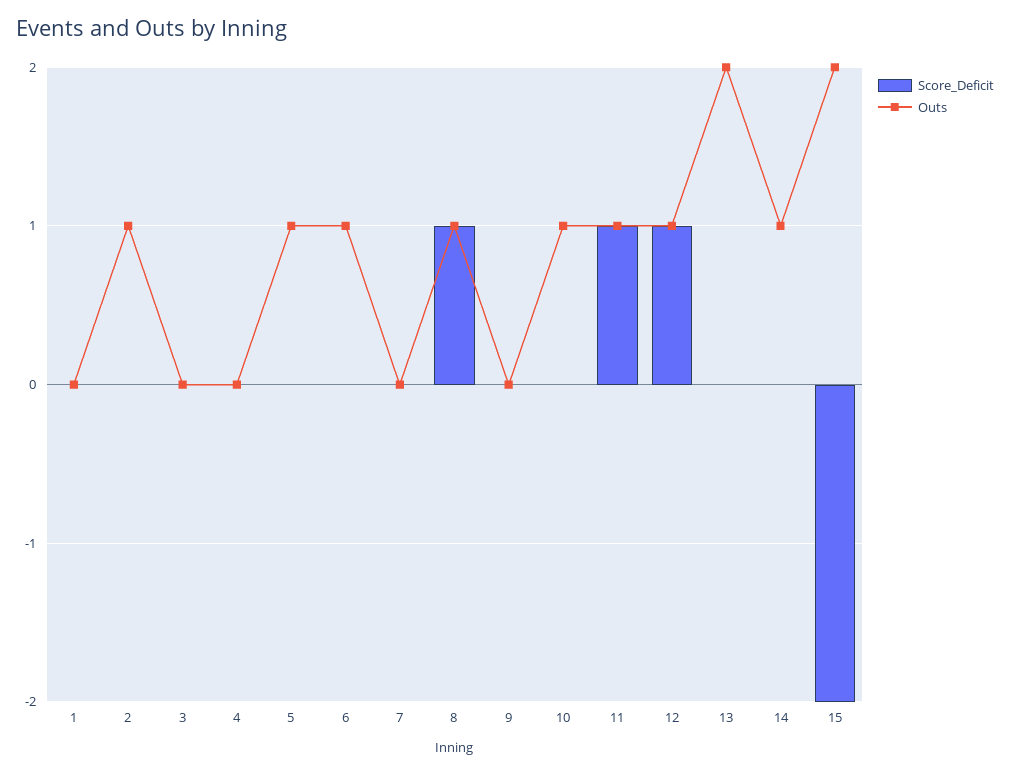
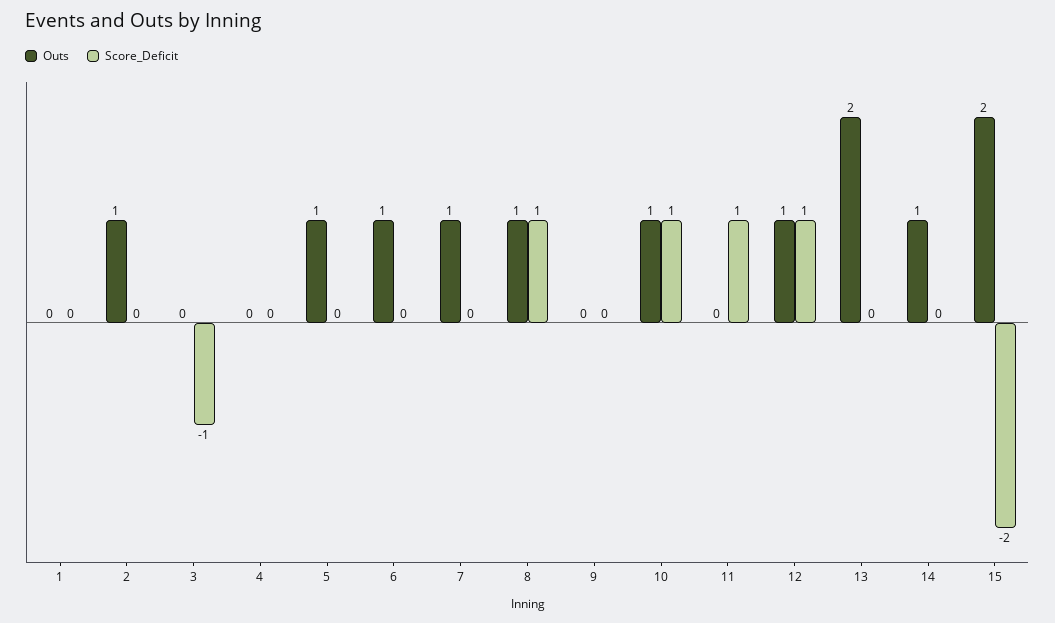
Score_Deficit, 3: 0 -> -1
Outs, 7: 0 -> 1
Score_Deficit, 10: 0 -> 1
Outs, 11: 1 -> 0

